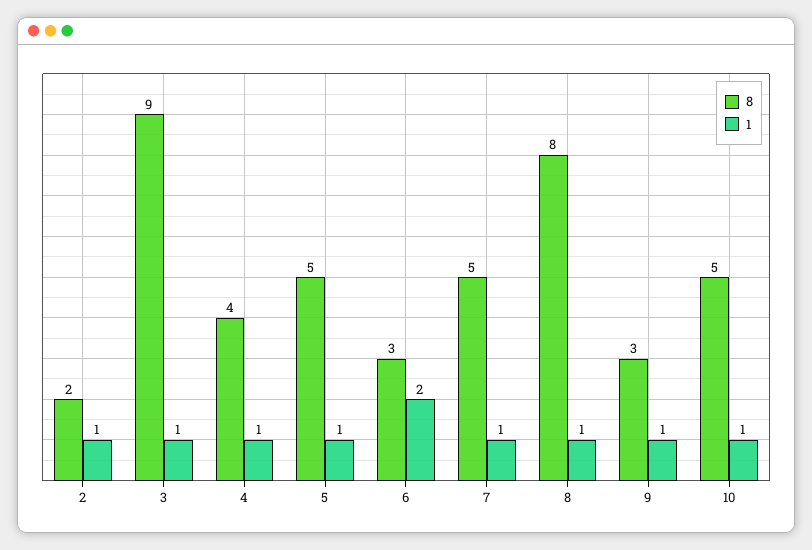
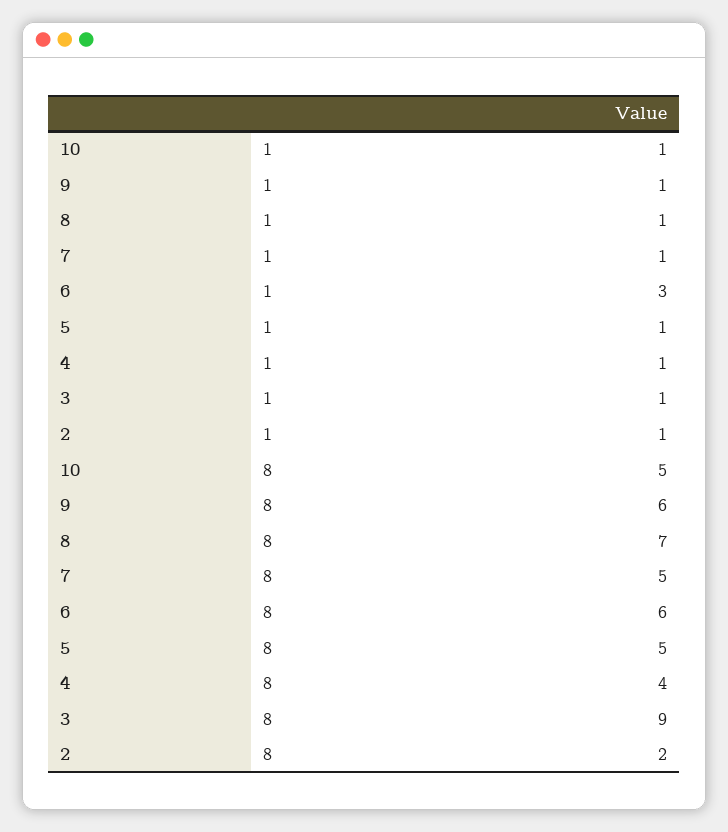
8, 6: 3 -> 6
1, 6: 2 -> 3
8, 8: 8 -> 7
8, 9: 3 -> 6

